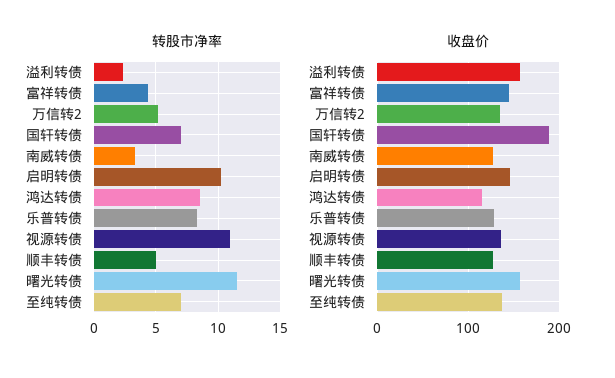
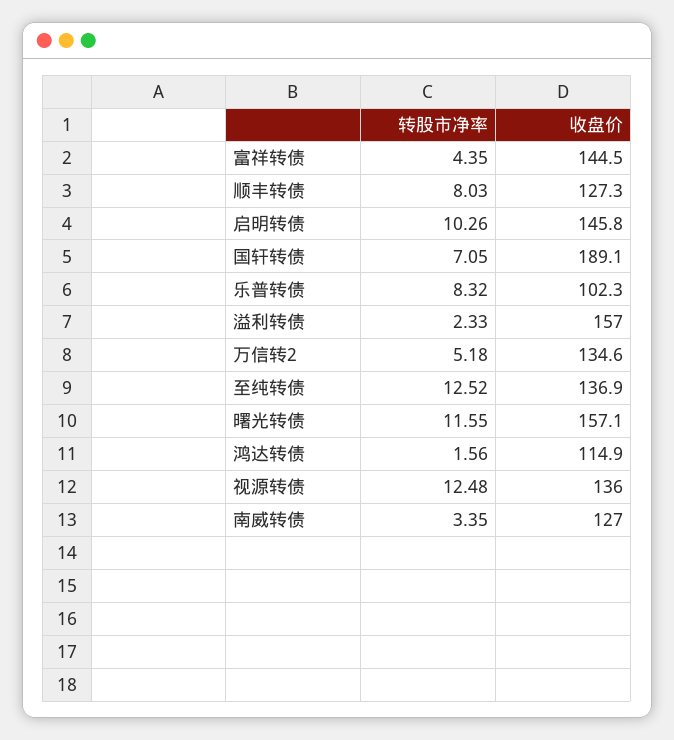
转股市净率, 鸿达转债: 8.5 -> 1.56
转股市净率, 视源转债: 11 -> 12.48
转股市净率, 顺丰转债: 5 -> 8.03
转股市净率, 至纯转债: 7 -> 12.52
收盘价, 乐普转债: 130 -> 102.3

